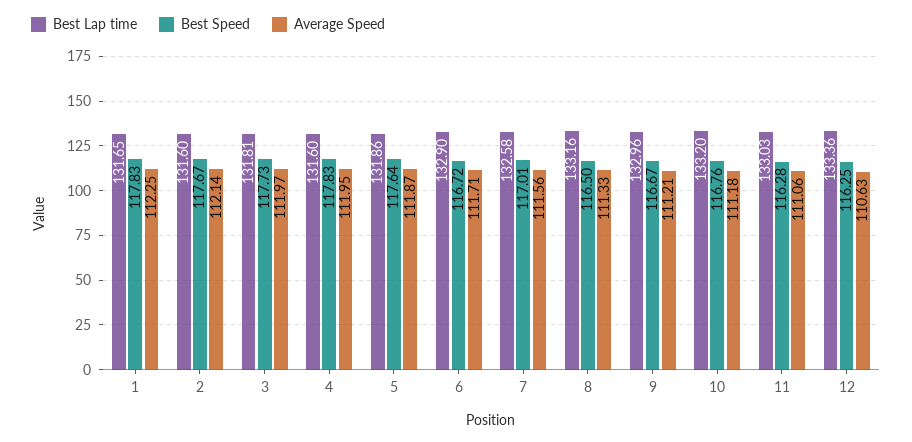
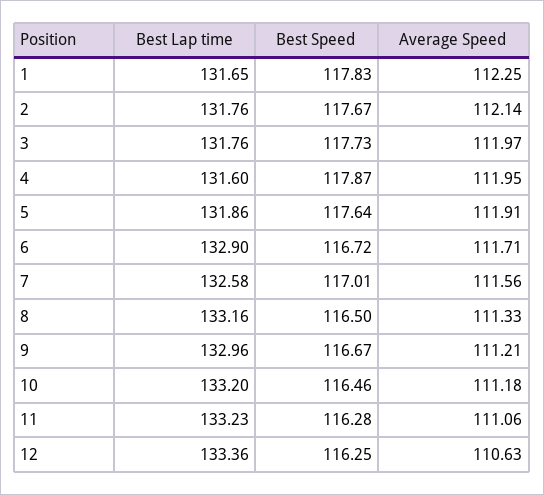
Best Lap time, 2: 131.6 -> 131.76
Best Lap time, 3: 131.81 -> 131.76
Best Speed, 4: 117.83 -> 117.87
Average Speed, 5: 111.87 -> 111.91
Best Speed, 10: 116.76 -> 116.46
Best Lap time, 11: 133.03 -> 133.23

